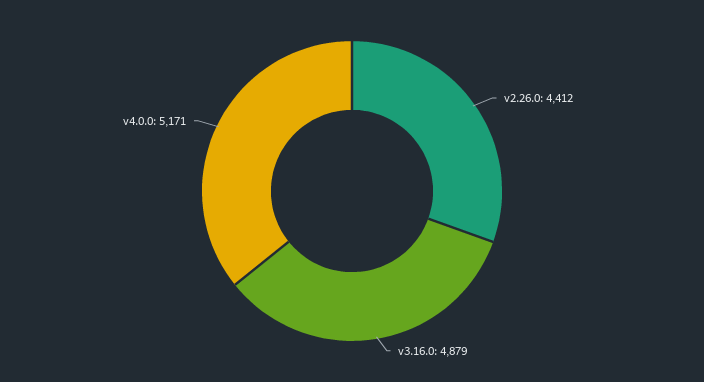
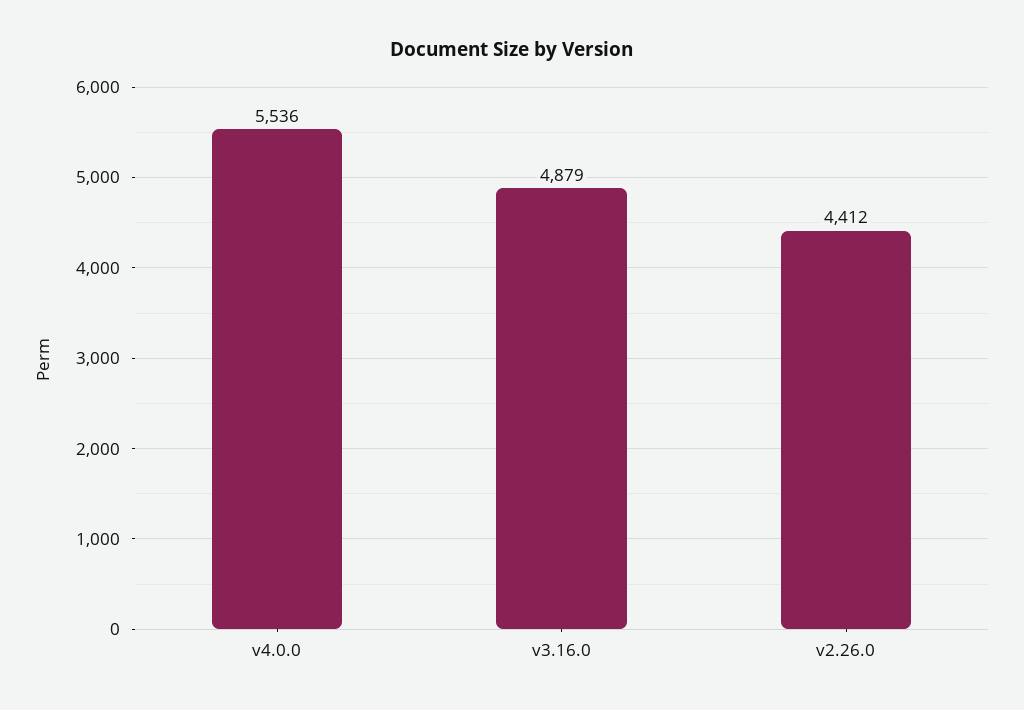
v4.0.0: 5171 -> 5536

